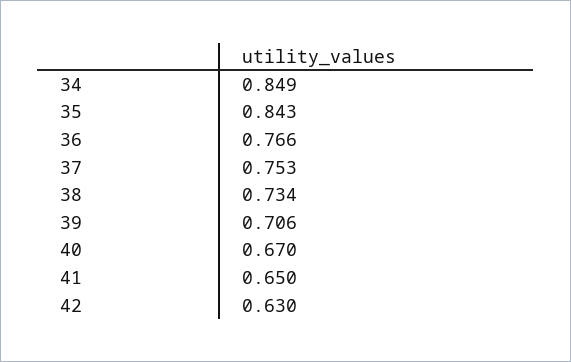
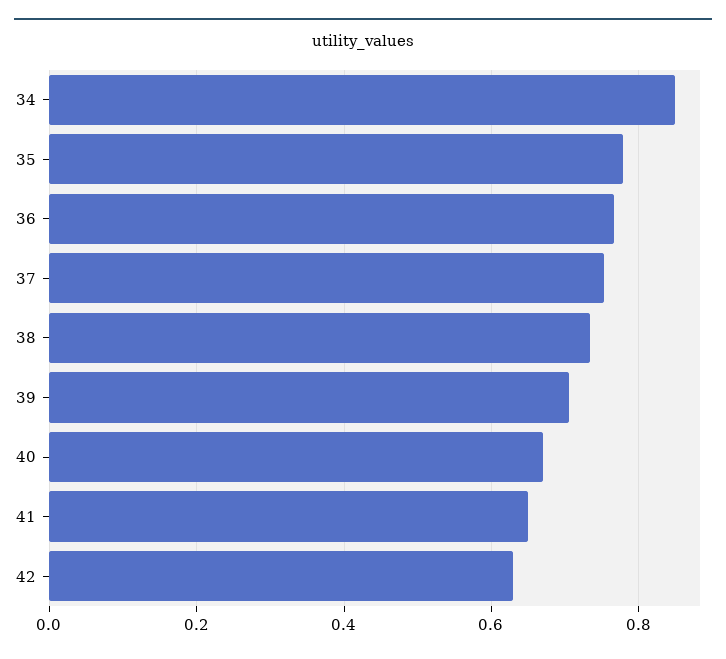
35: 0.843 -> 0.78

